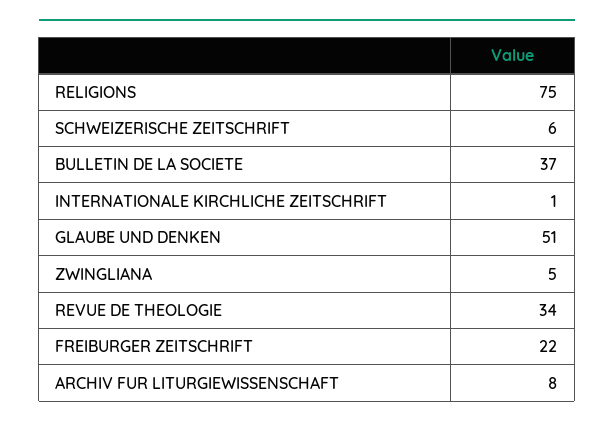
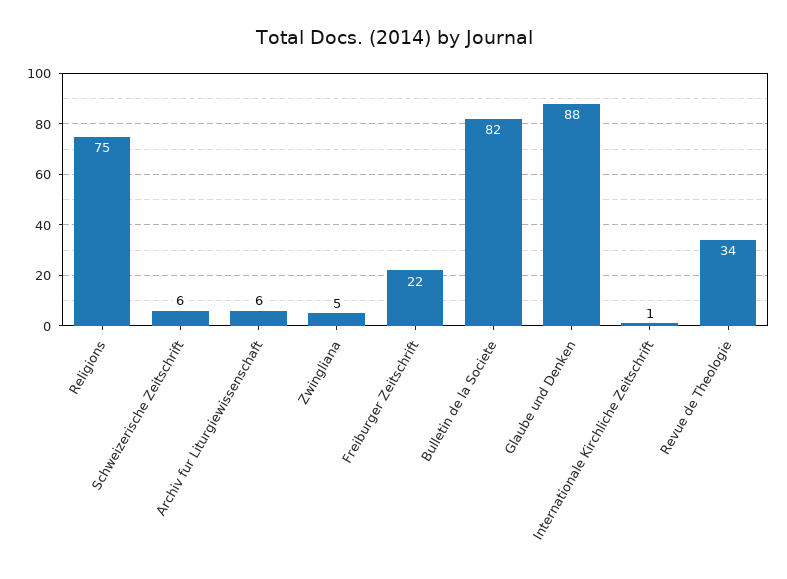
BULLETIN DE LA SOCIETE: 37 -> 82
GLAUBE UND DENKEN: 51 -> 88
ARCHIV FUR LITURGIEWISSENSCHAFT: 8 -> 6

